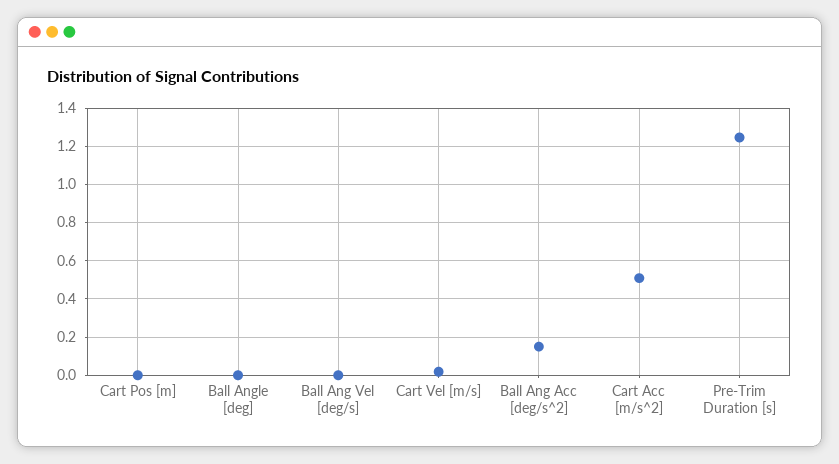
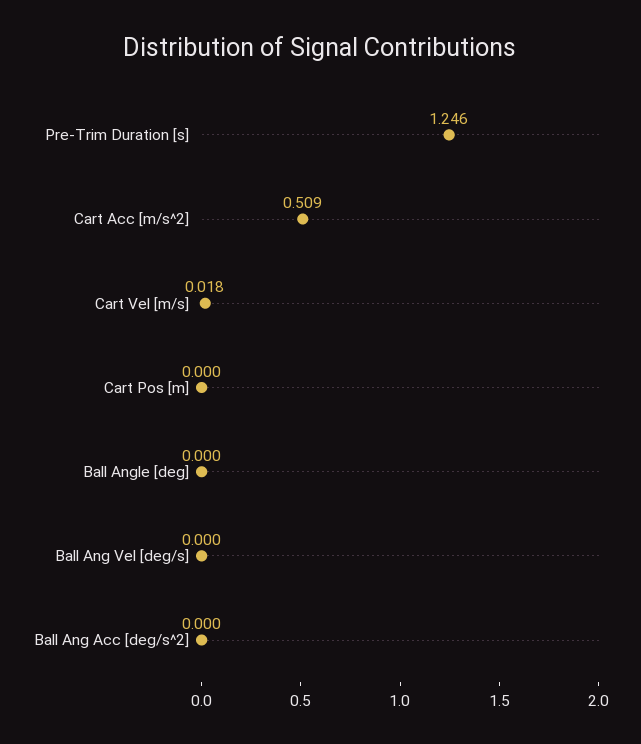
Ball Ang Acc [deg/s^2]: 0.15 -> 0

